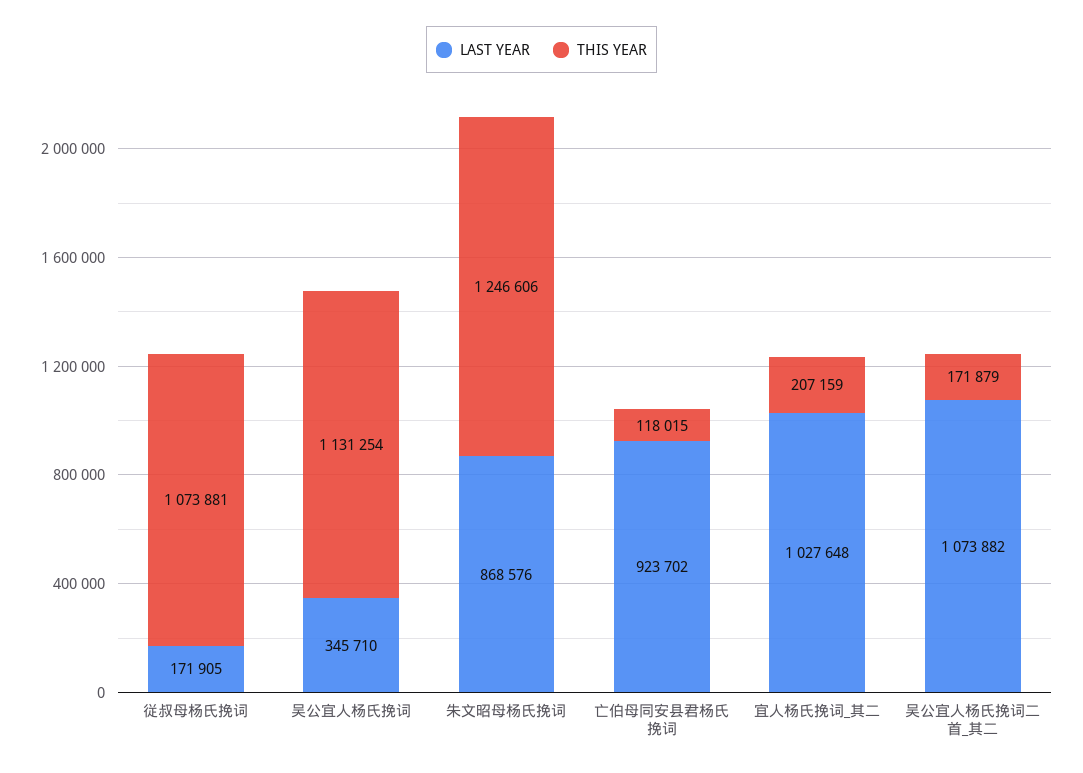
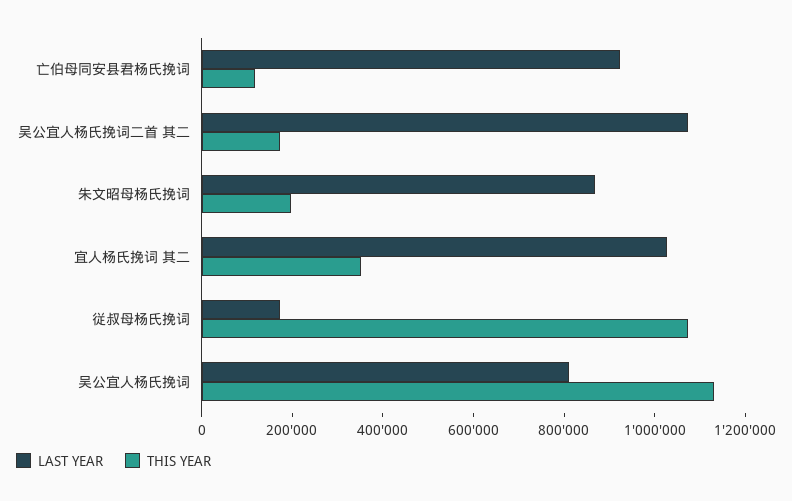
LAST YEAR, 吴公宜人杨氏挽词: 345710 -> 800000
THIS YEAR, 朱文昭母杨氏挽词: 1246606 -> 200000
THIS YEAR, 宜人杨氏挽词_其二: 207159 -> 350000

